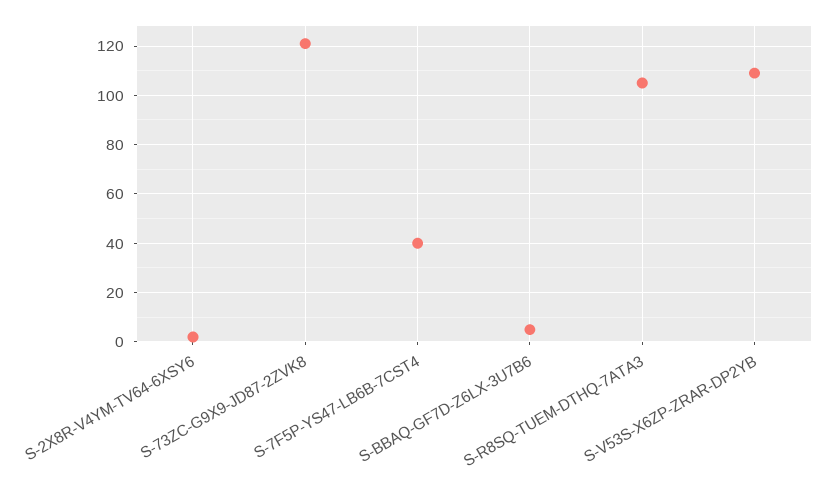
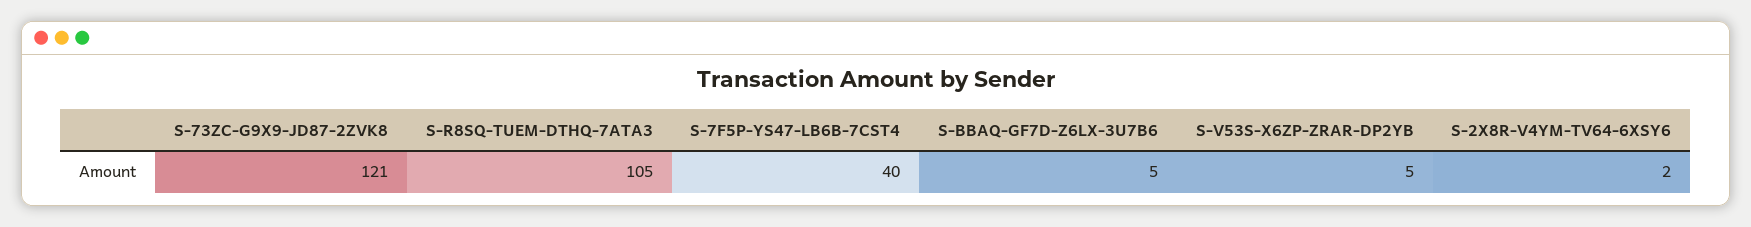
S-V53S-X6ZP-ZRAR-DP2YB: 110 -> 5

